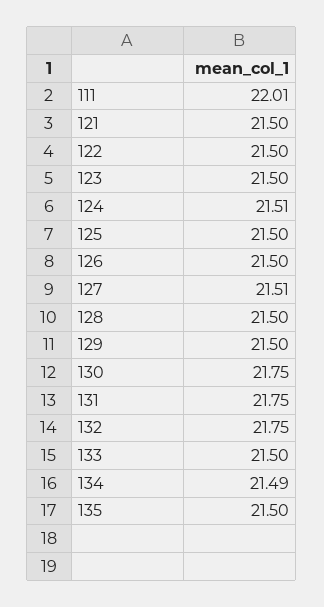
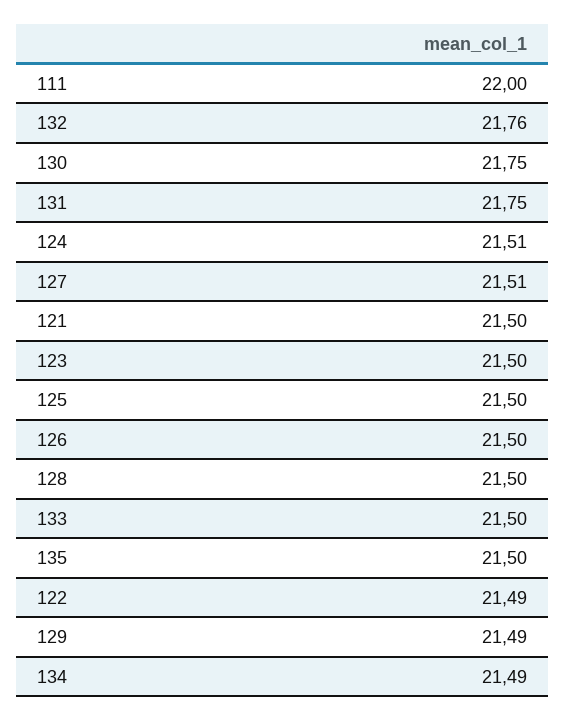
111: 22.01 -> 22
122: 21.5 -> 21.49
129: 21.5 -> 21.49
132: 21.75 -> 21.76

